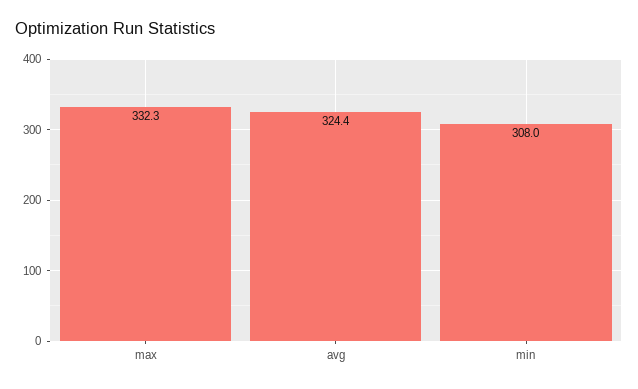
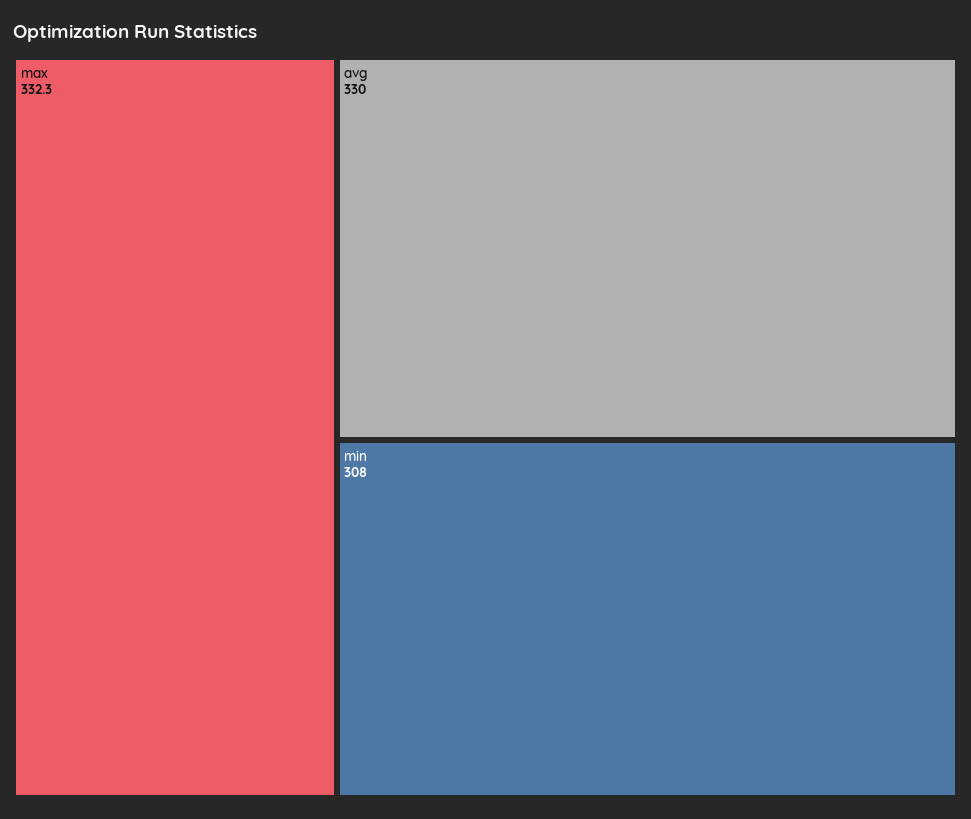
avg: 324.4 -> 330

